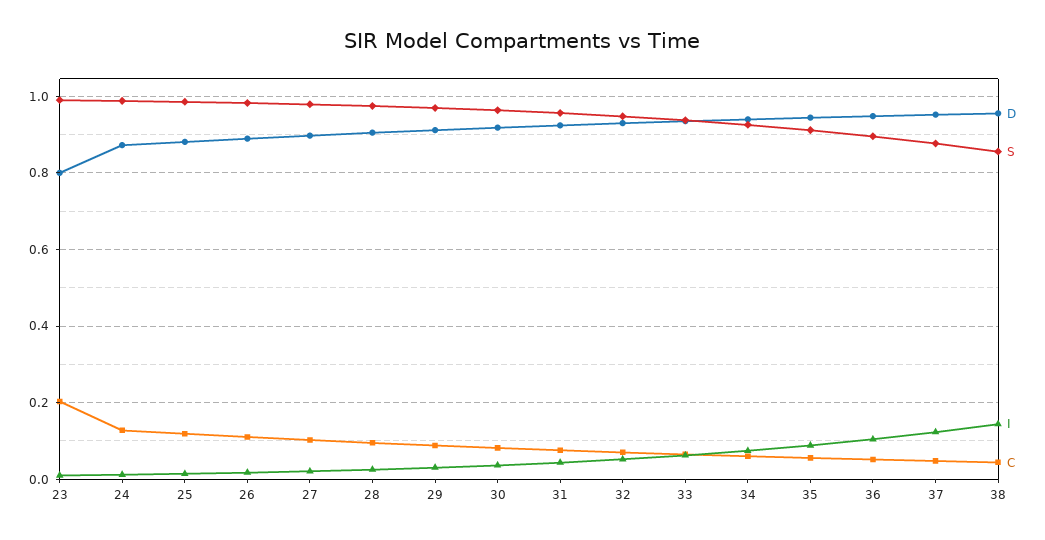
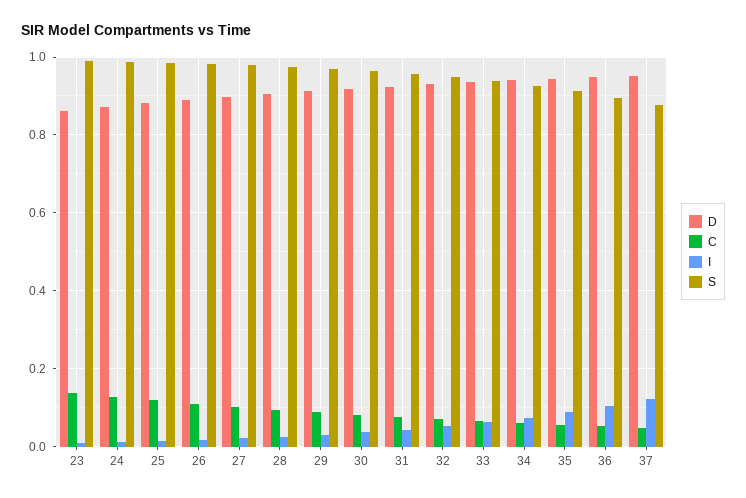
D, 23: 0.8 -> 0.86
C, 23: 0.2 -> 0.14
D, 38: 0.96 -> none
S, 38: 0.86 -> none
I, 38: 0.14 -> none
C, 38: 0.04 -> none

